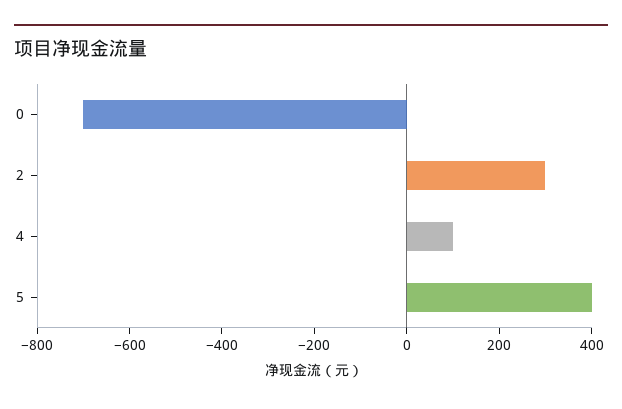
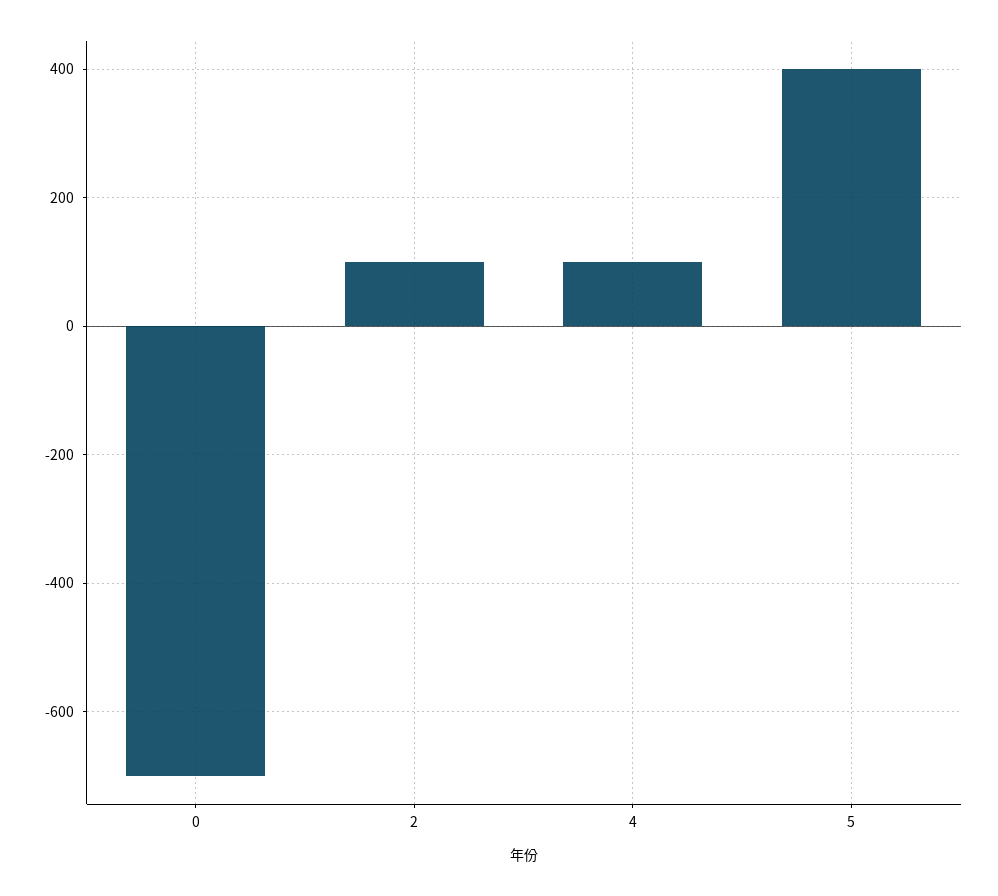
2: 300 -> 100

